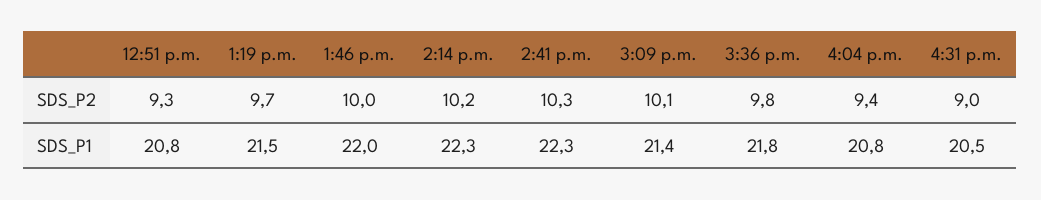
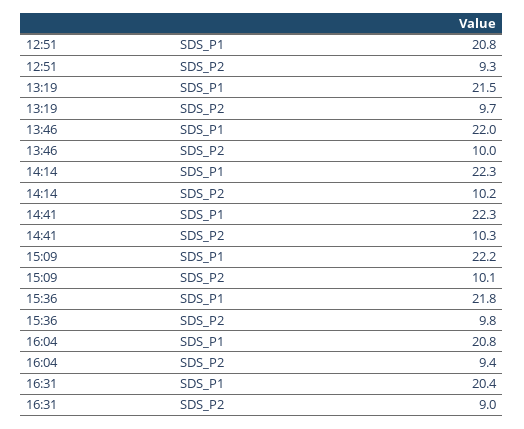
3:09 p.m., SDS_P1: 21.4 -> 22.2
4:31 p.m., SDS_P1: 20.5 -> 20.4

